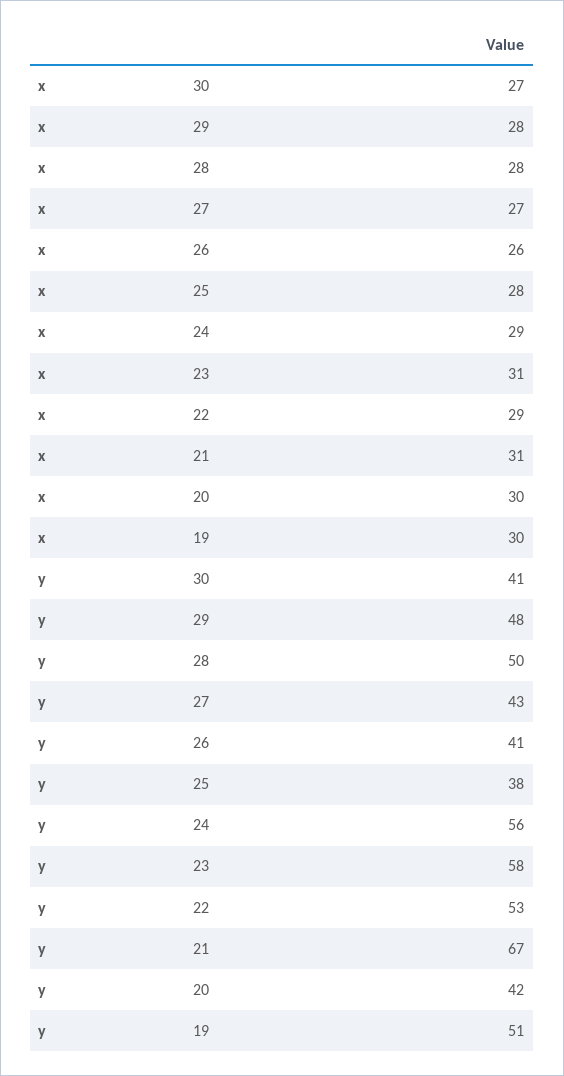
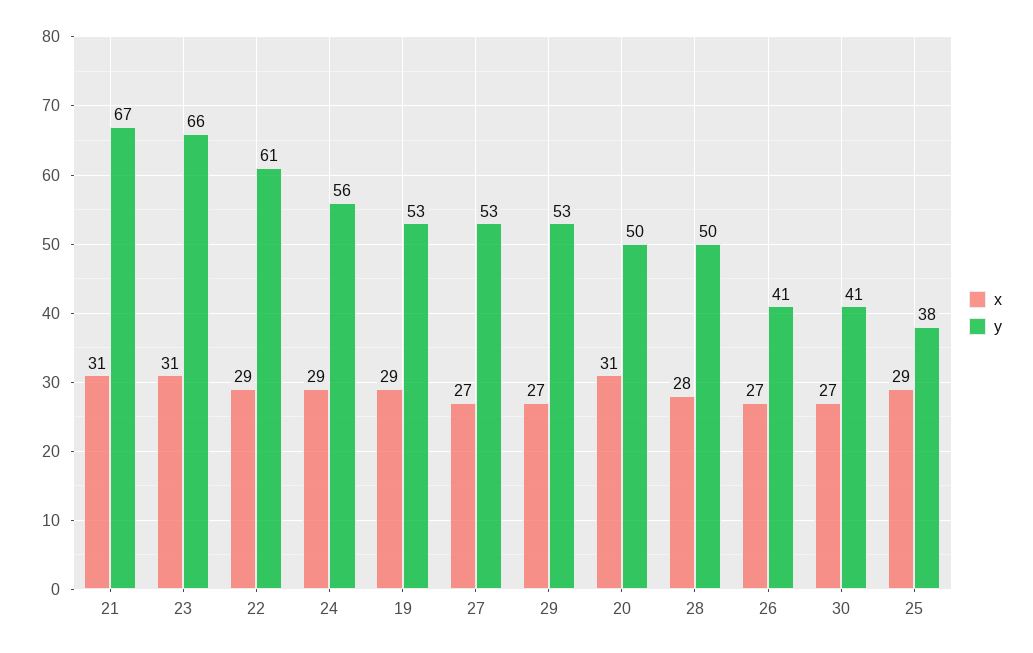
x, 29: 28 -> 27
x, 26: 26 -> 27
x, 25: 28 -> 29
x, 20: 30 -> 31
x, 19: 30 -> 29
y, 29: 48 -> 53
y, 27: 43 -> 53
y, 23: 58 -> 66
y, 22: 53 -> 61
y, 20: 42 -> 50
y, 19: 51 -> 53

